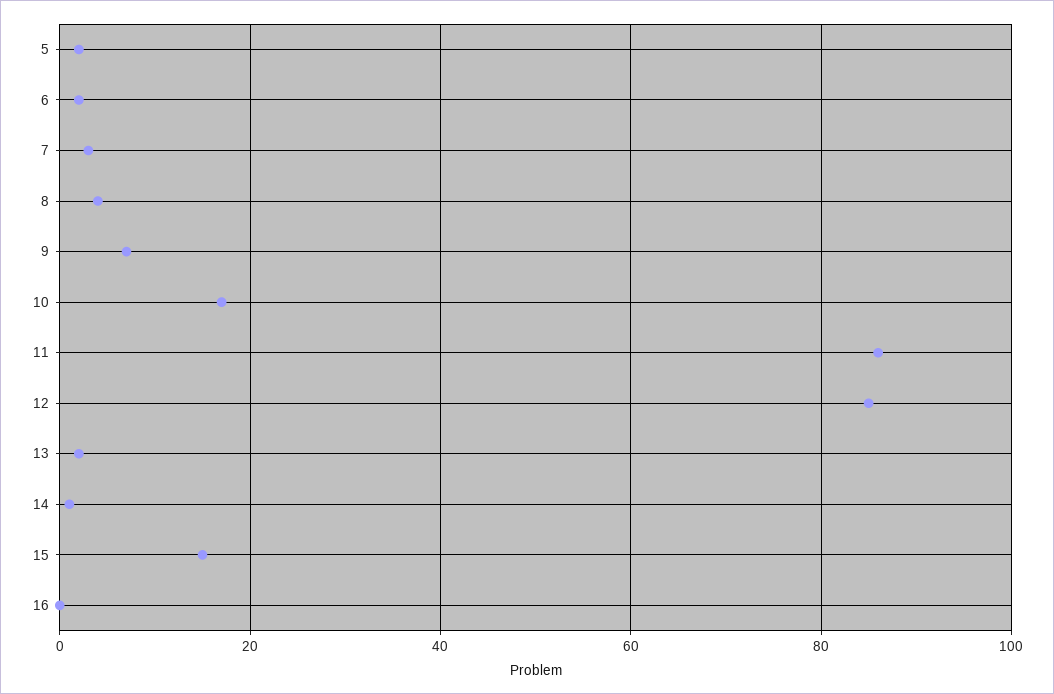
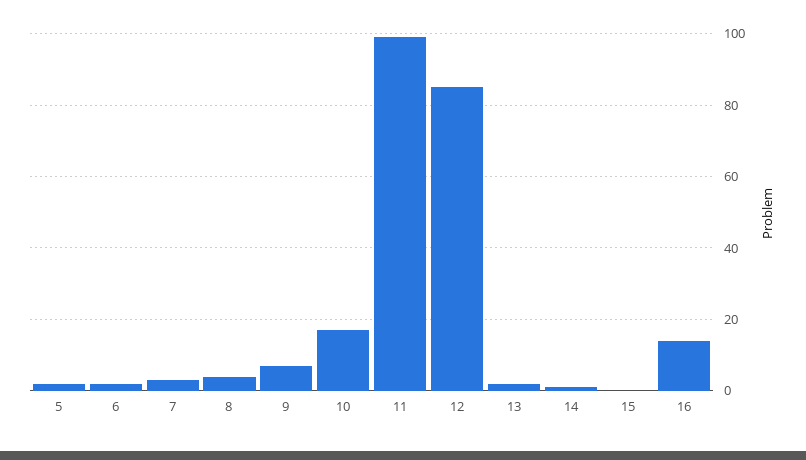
11: 85 -> 100
15: 15 -> 0
16: 0 -> 15

